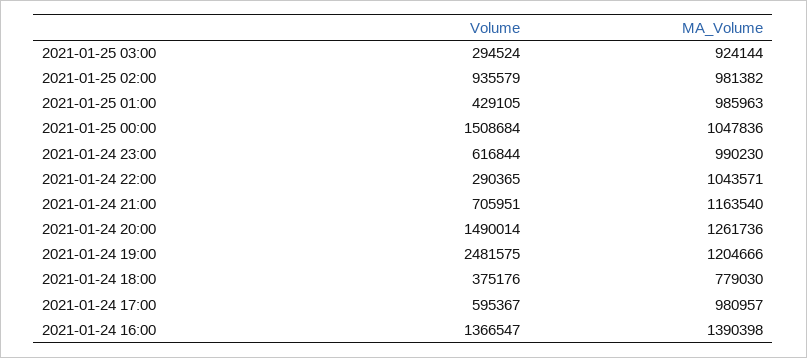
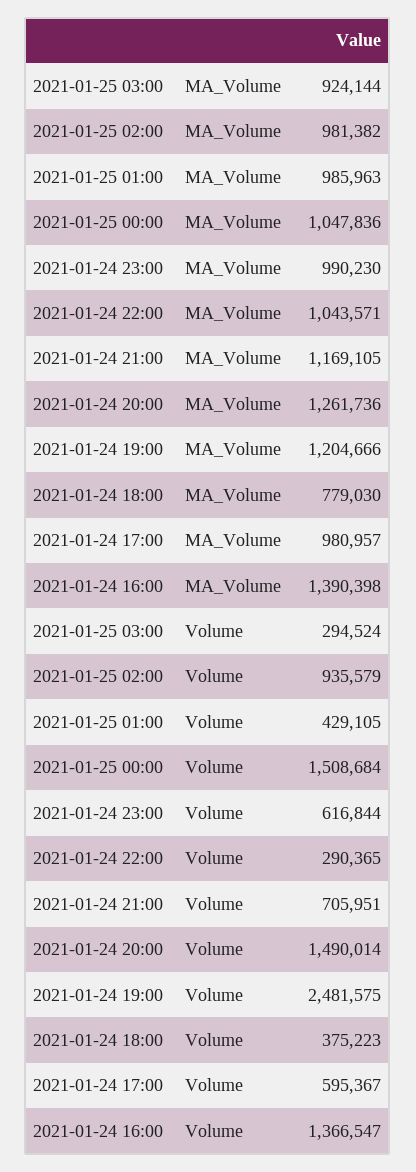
MA_Volume, 2021-01-24 21:00: 1163540 -> 1169105
Volume, 2021-01-24 18:00: 375176 -> 375223

